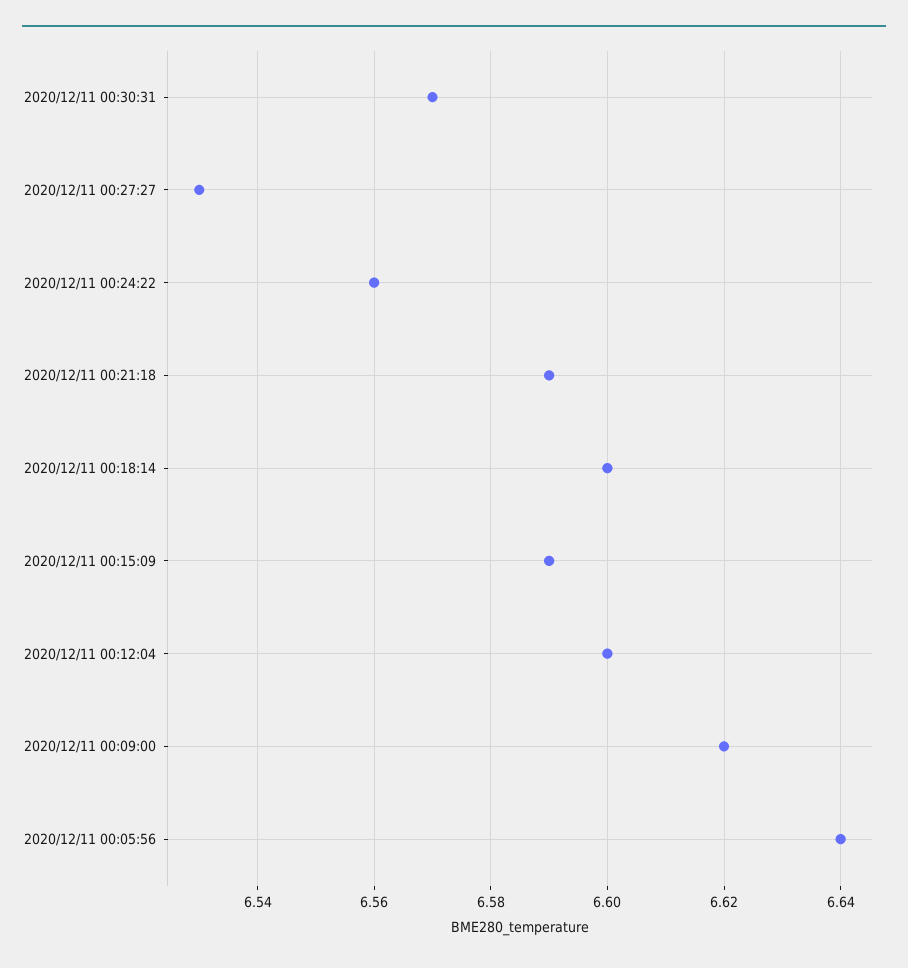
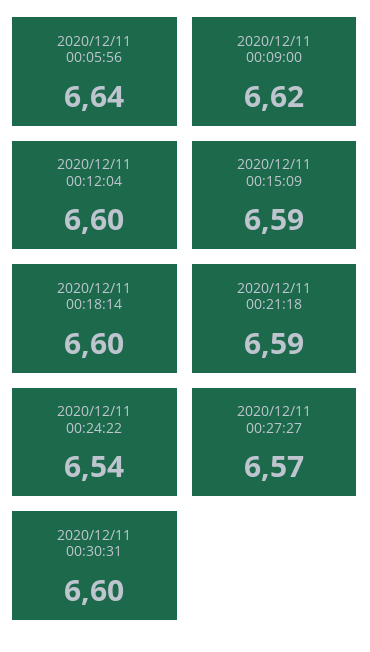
2020/12/11 00:30:31: 6.57 -> 6.6
2020/12/11 00:27:27: 6.53 -> 6.57
2020/12/11 00:24:22: 6.56 -> 6.54

